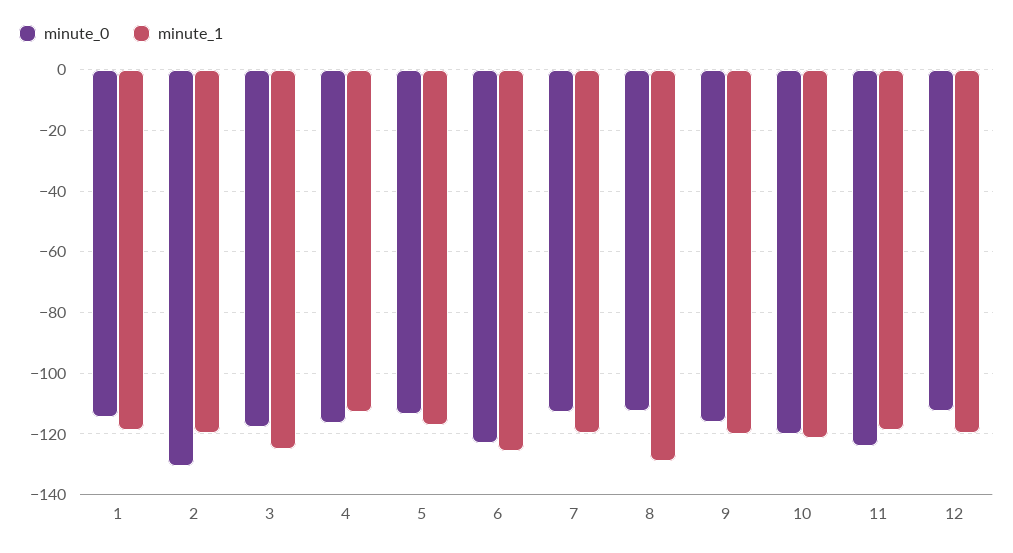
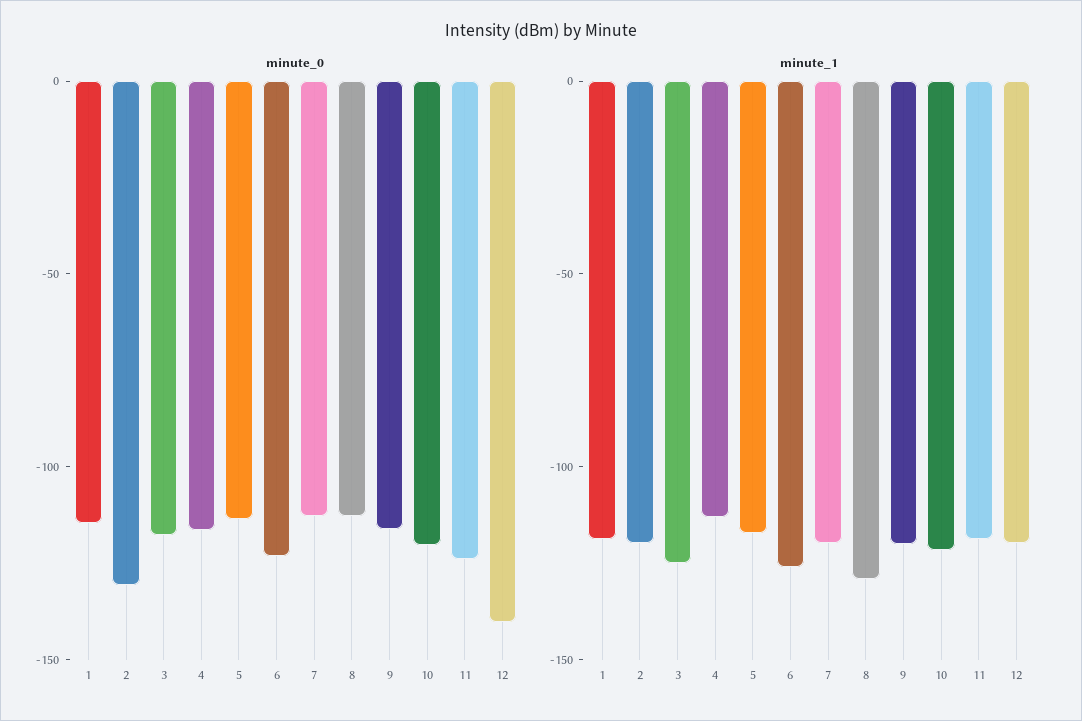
minute_0, 12: -112 -> -140

